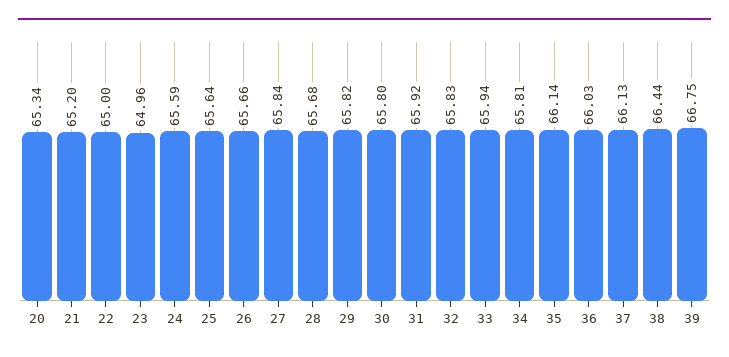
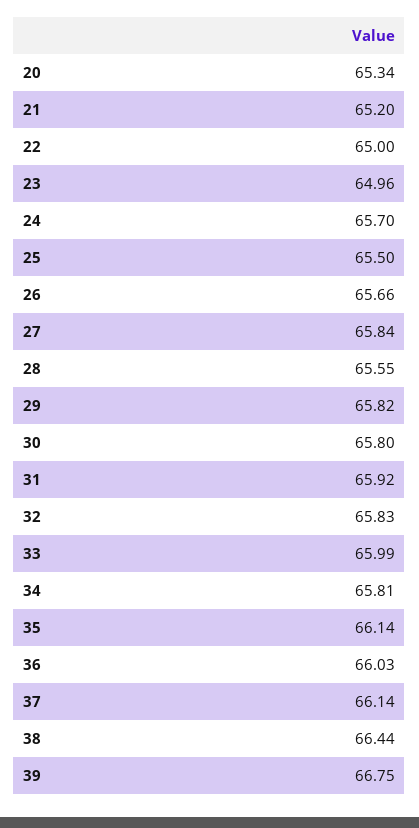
24: 65.59 -> 65.7
25: 65.64 -> 65.5
28: 65.68 -> 65.55
33: 65.94 -> 65.99
37: 66.13 -> 66.14

